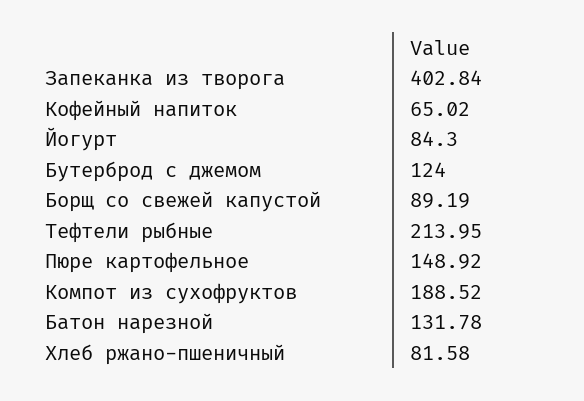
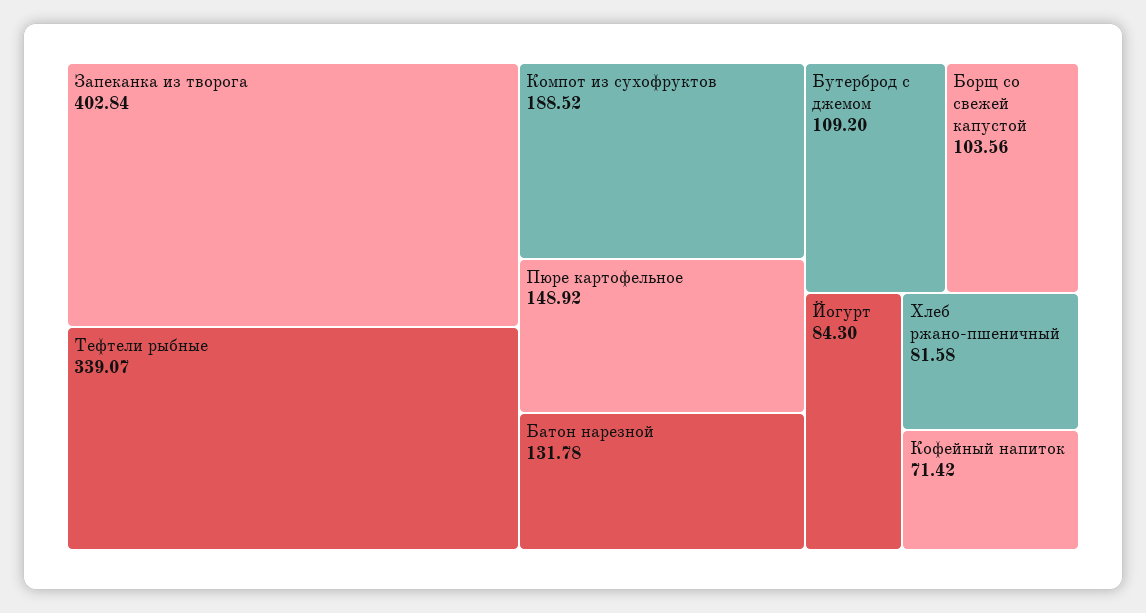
Кофейный напиток: 65.02 -> 71.42
Бутерброд с джемом: 124 -> 109.2
Борщ со свежей капустой: 89.19 -> 103.56
Тефтели рыбные: 213.95 -> 339.07

